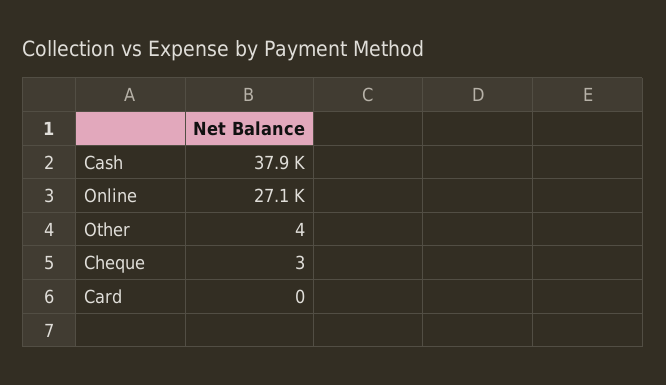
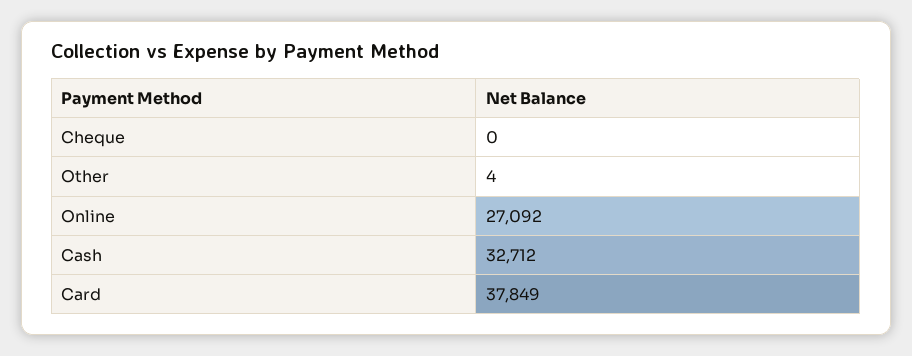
Cash: 37900 -> 32712
Cheque: 3 -> 0
Card: 0 -> 37849

